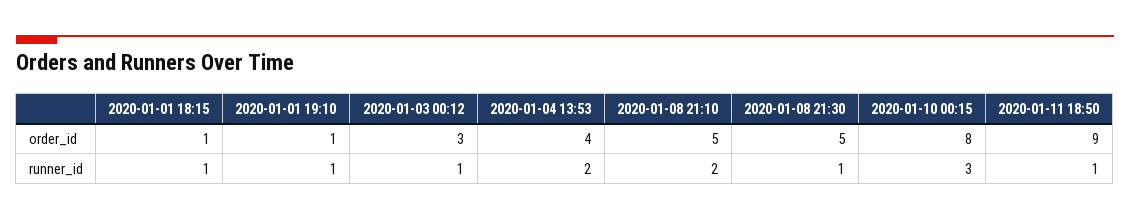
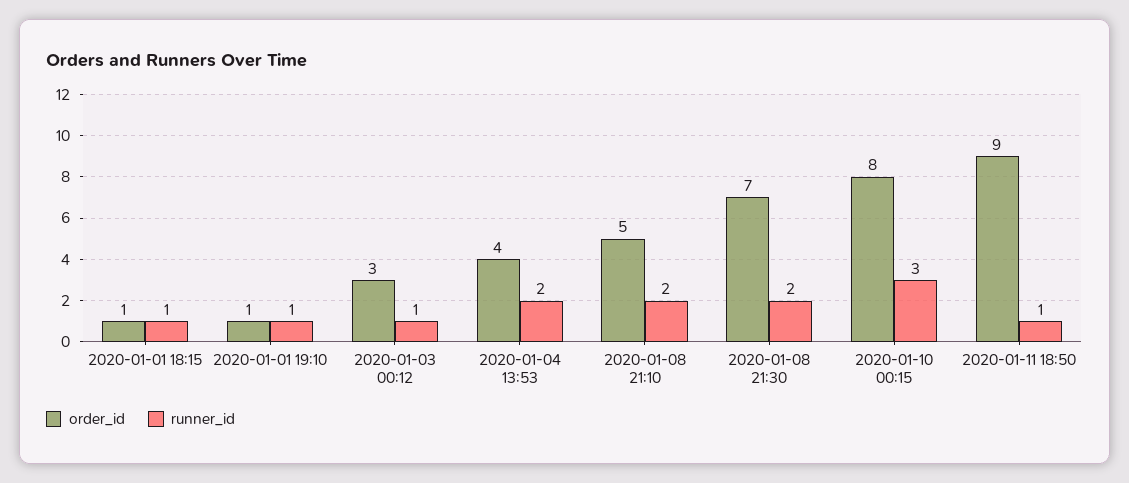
order_id, 2020-01-08 21:30: 5 -> 7
runner_id, 2020-01-08 21:30: 1 -> 2

